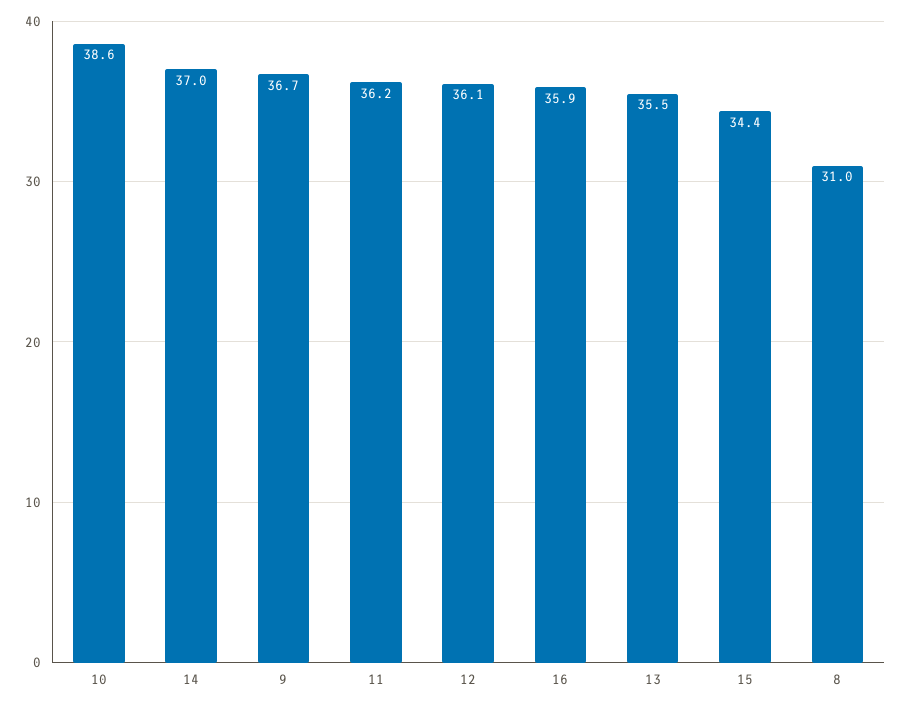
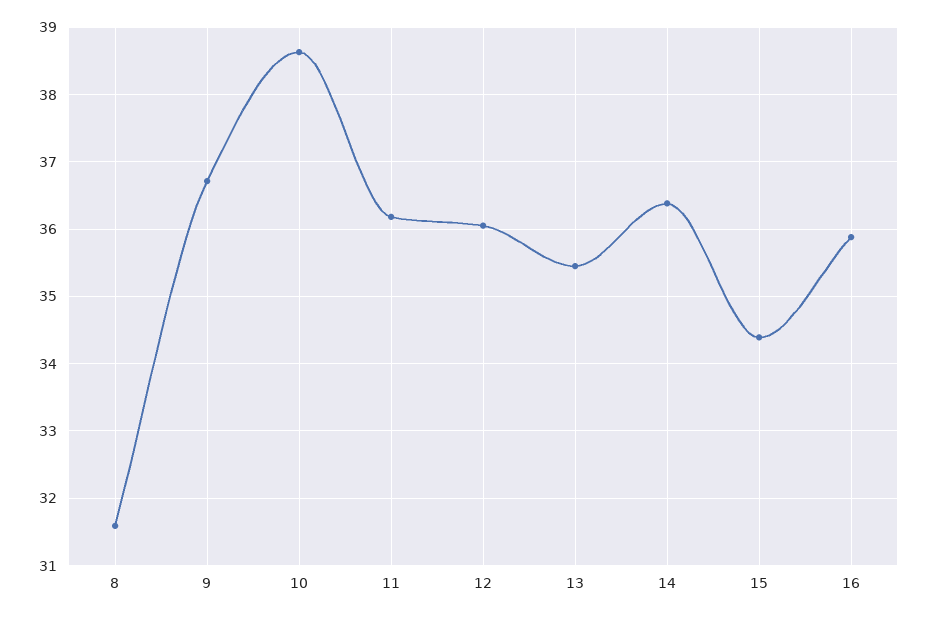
14: 37 -> 36.4
8: 31 -> 31.6

